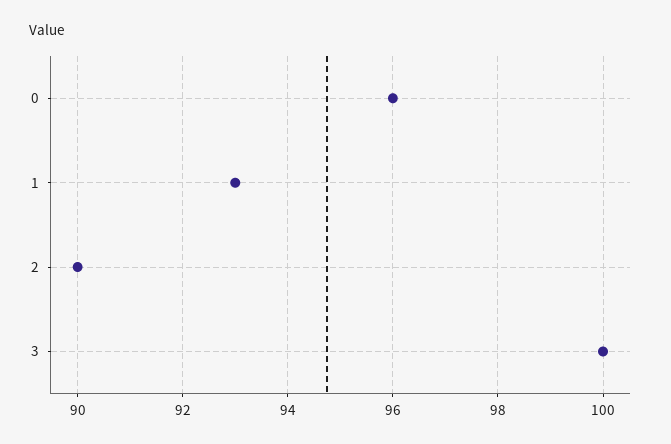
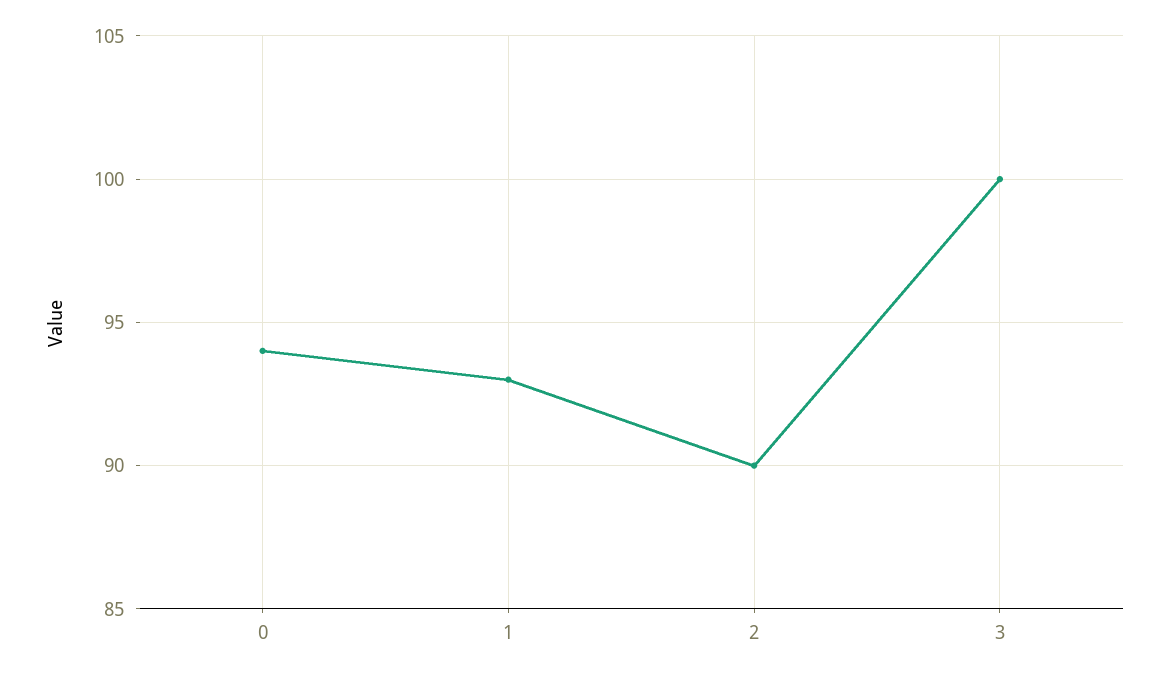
0: 96 -> 94

